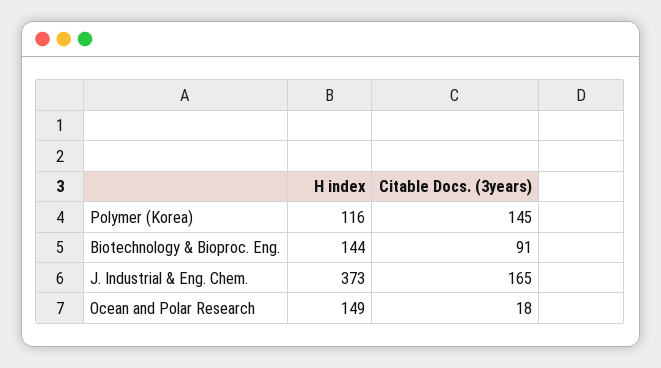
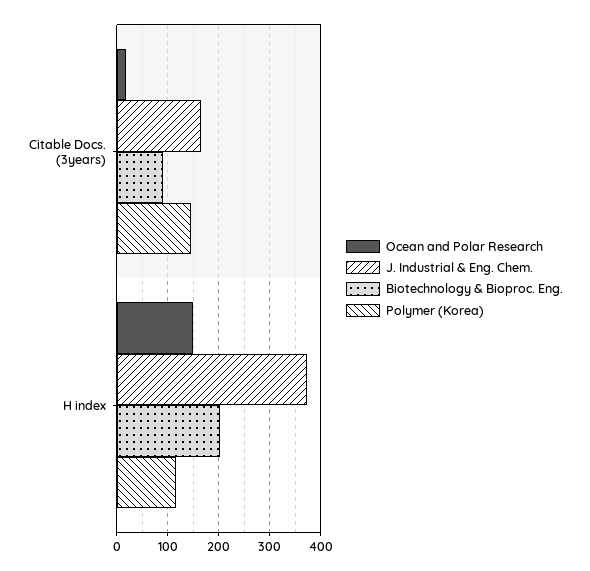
Biotechnology & Bioproc. Eng., H index: 144 -> 200

